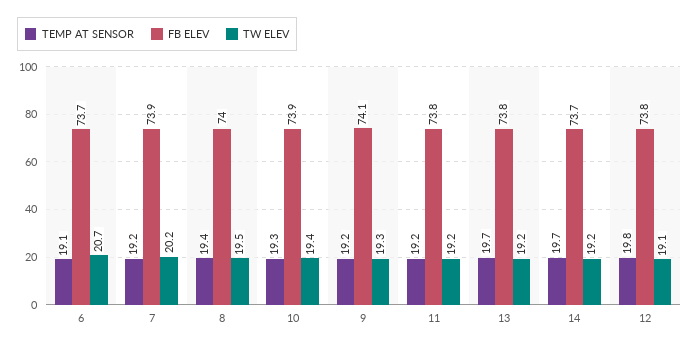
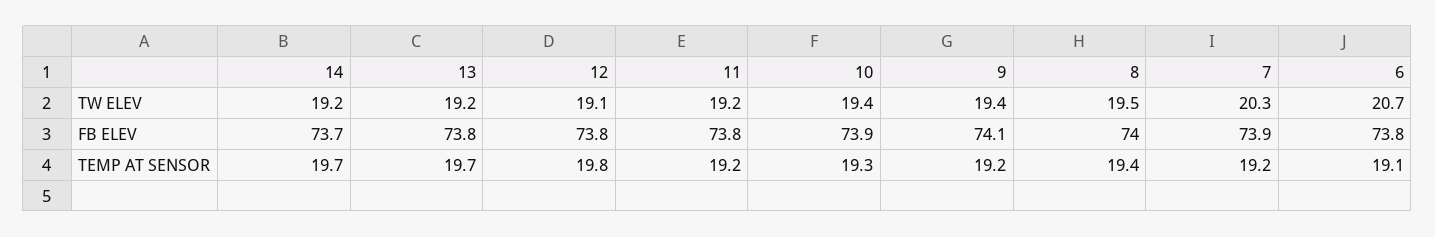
FB ELEV, 6: 73.7 -> 73.8
TW ELEV, 7: 20.2 -> 20.3
TW ELEV, 9: 19.3 -> 19.4

